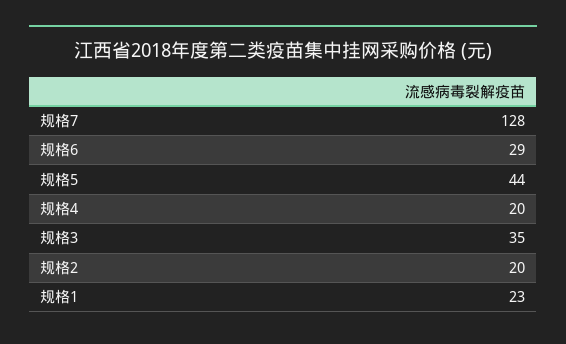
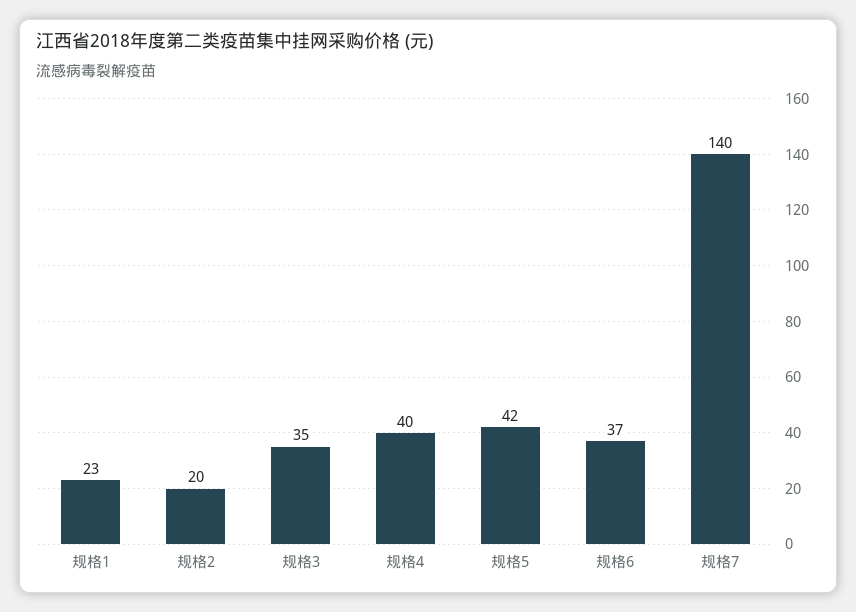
规格7: 128 -> 140
规格6: 29 -> 37
规格5: 44 -> 42
规格4: 20 -> 40

